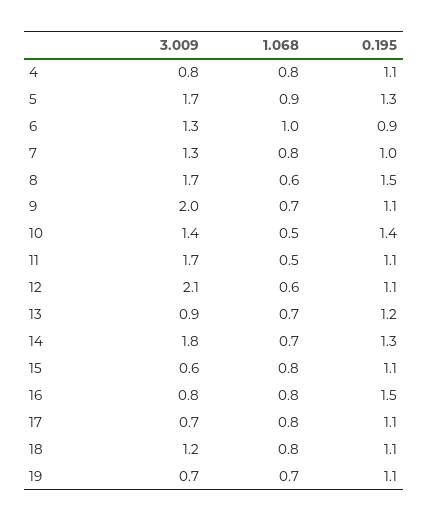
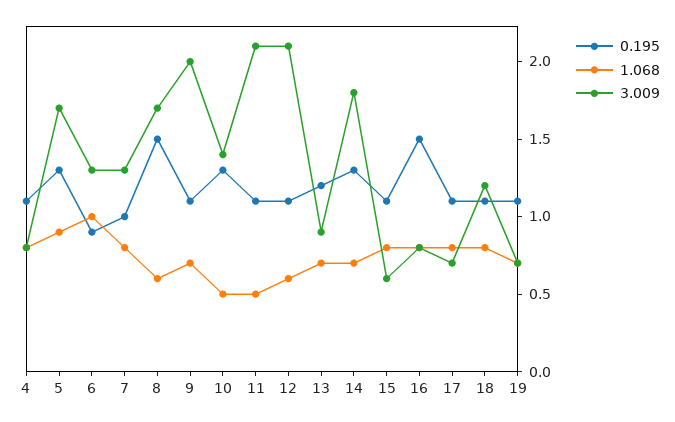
0.195, 10: 1.4 -> 1.3
3.009, 11: 1.7 -> 2.1

